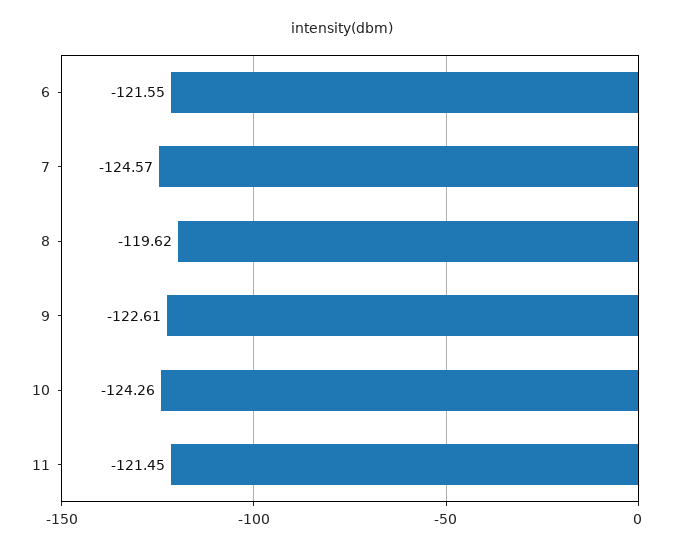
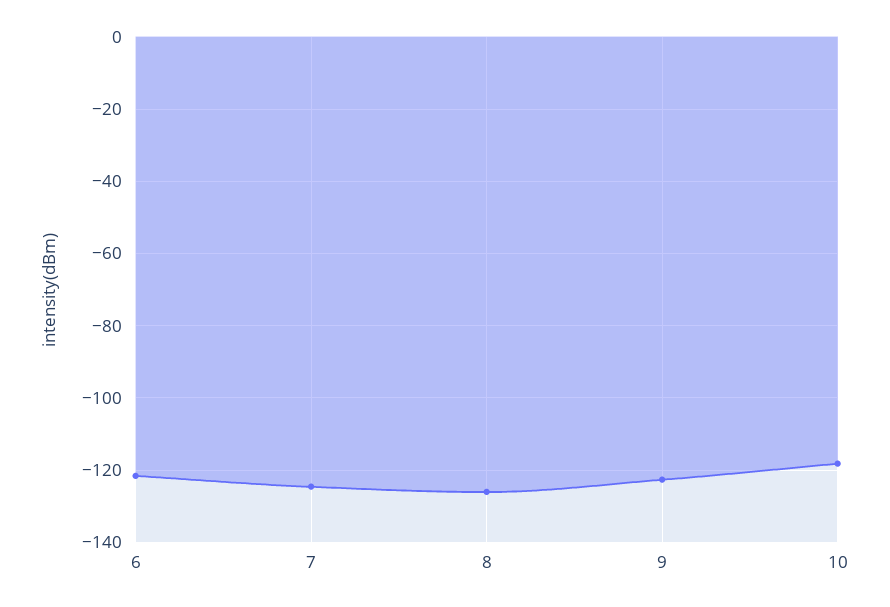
8: -119.62 -> -126
10: -124.26 -> -118
11: -121.45 -> none

